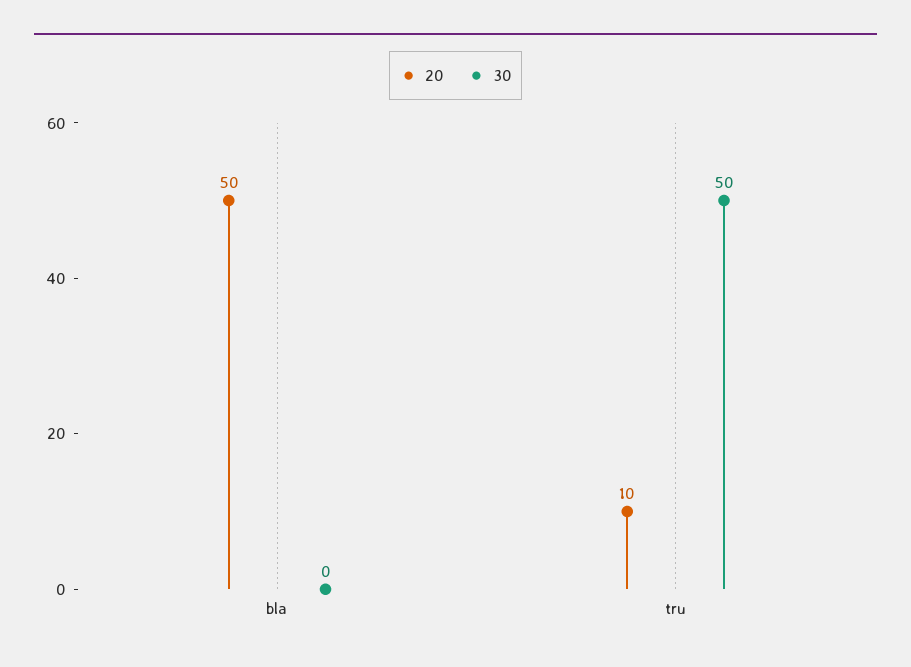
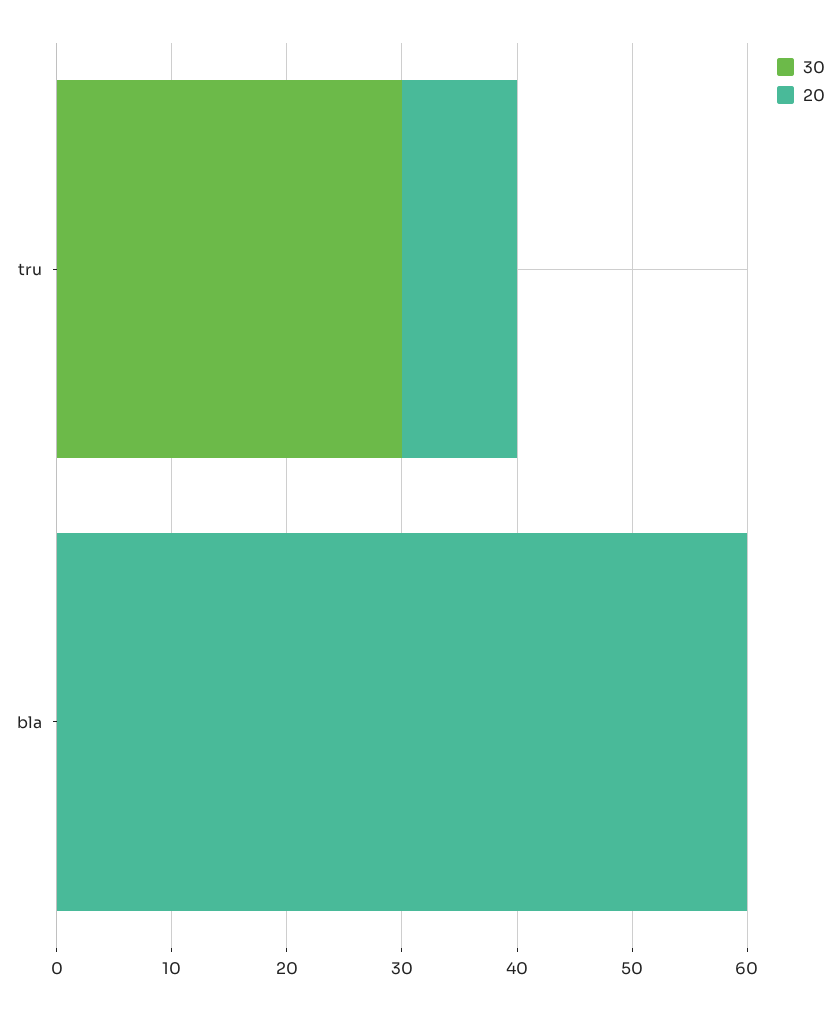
20, bla: 50 -> 60
30, tru: 50 -> 30

